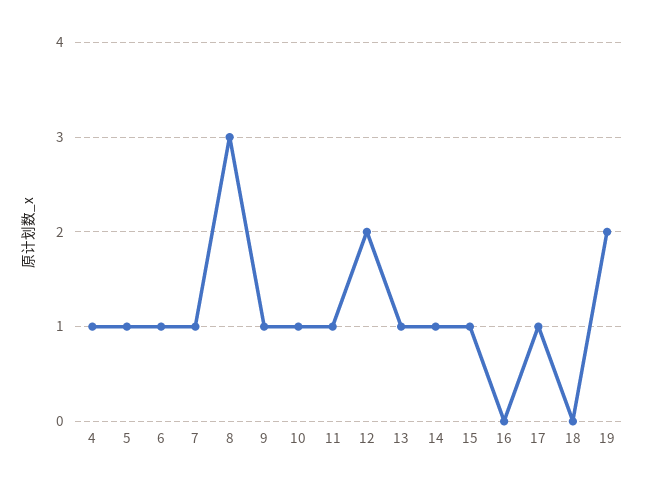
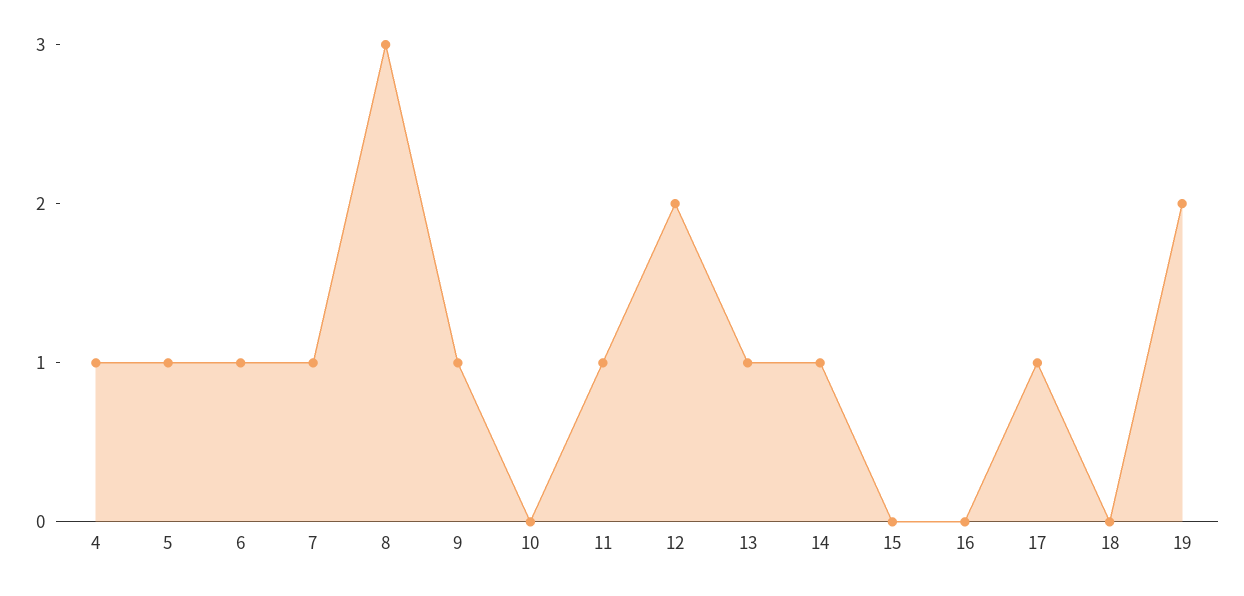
10: 1 -> 0
15: 1 -> 0

